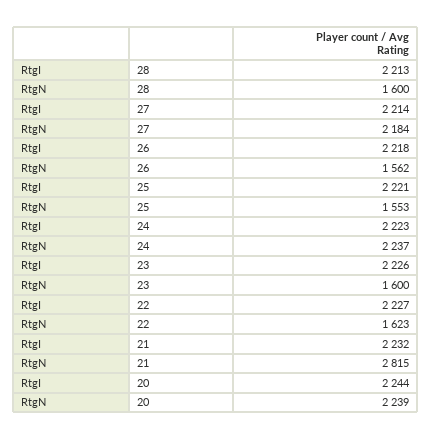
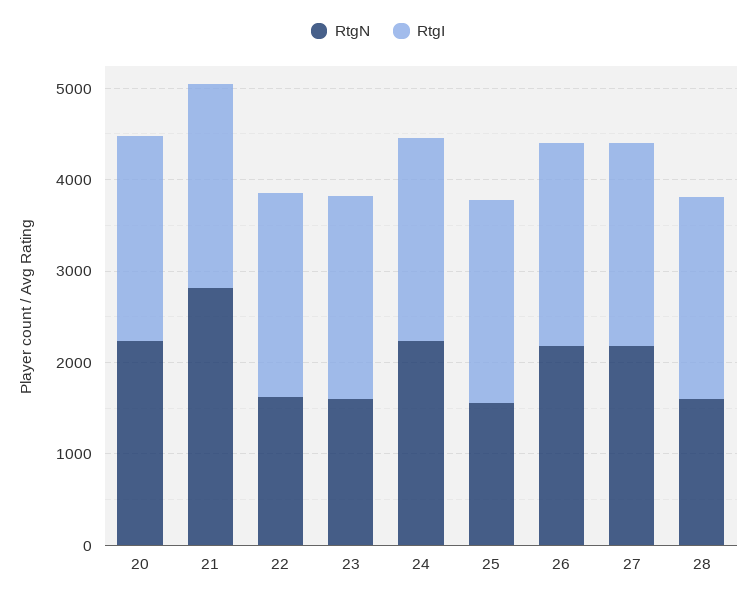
RtgN, 26: 1562 -> 2200

